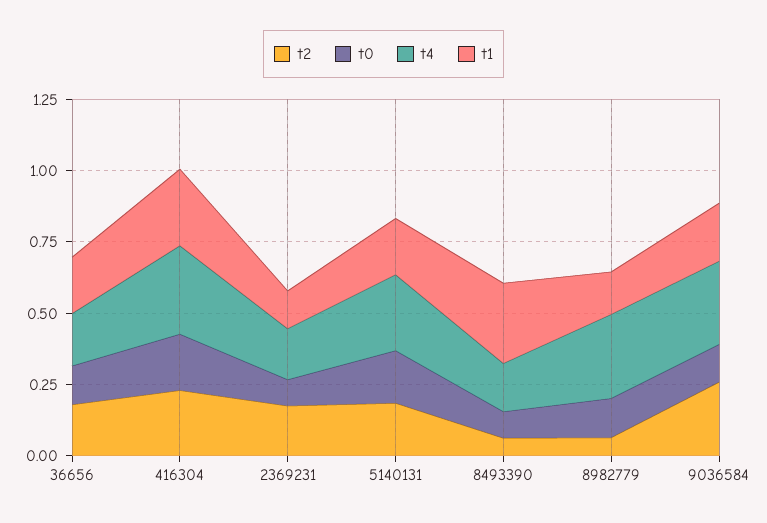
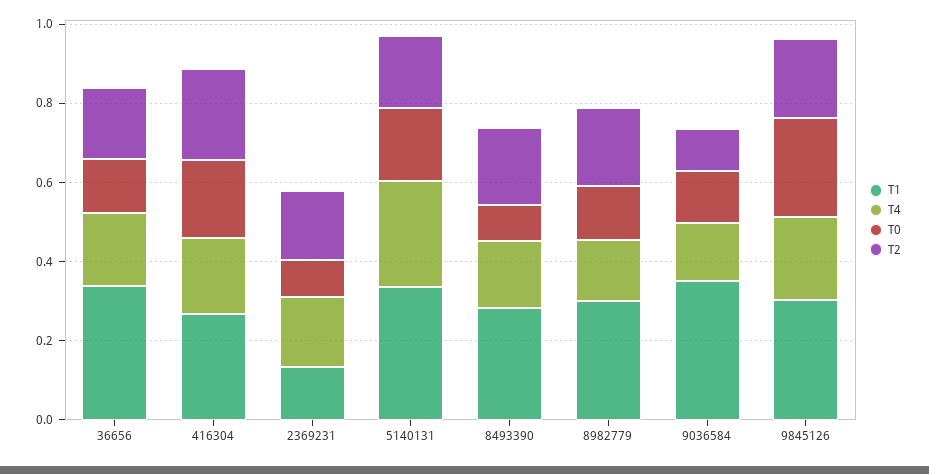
t1, 36656: 0.2 -> 0.35
t4, 416304: 0.3 -> 0.2
t1, 5140131: 0.2 -> 0.35
t2, 8493390: 0.05 -> 0.2
t2, 8982779: 0.05 -> 0.2
t4, 8982779: 0.3 -> 0.15
t1, 8982779: 0.15 -> 0.3
t2, 9036584: 0.25 -> 0.1
t4, 9036584: 0.3 -> 0.15
t1, 9036584: 0.2 -> 0.35
t1, 9845126: none -> 0.3
t4, 9845126: none -> 0.2
t0, 9845126: none -> 0.25
t2, 9845126: none -> 0.2

